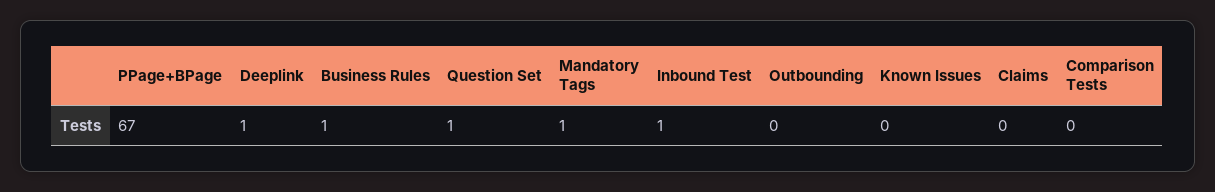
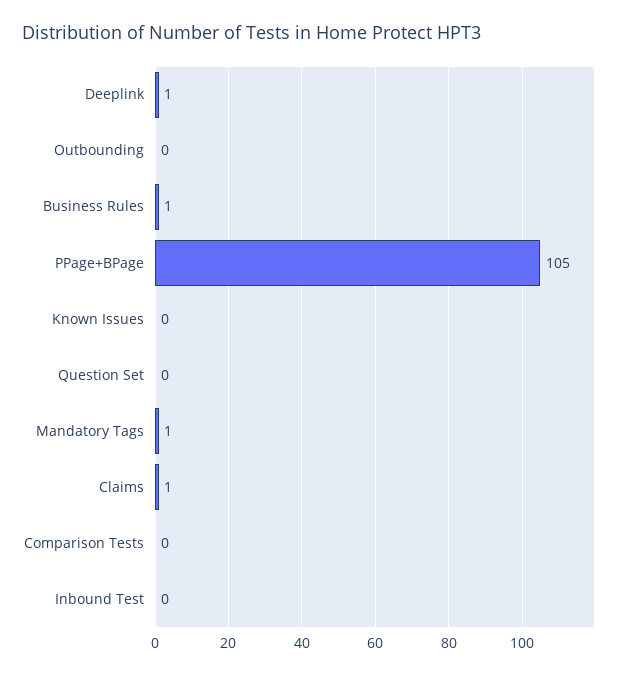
PPage+BPage: 67 -> 105
Question Set: 1 -> 0
Inbound Test: 1 -> 0
Claims: 0 -> 1

